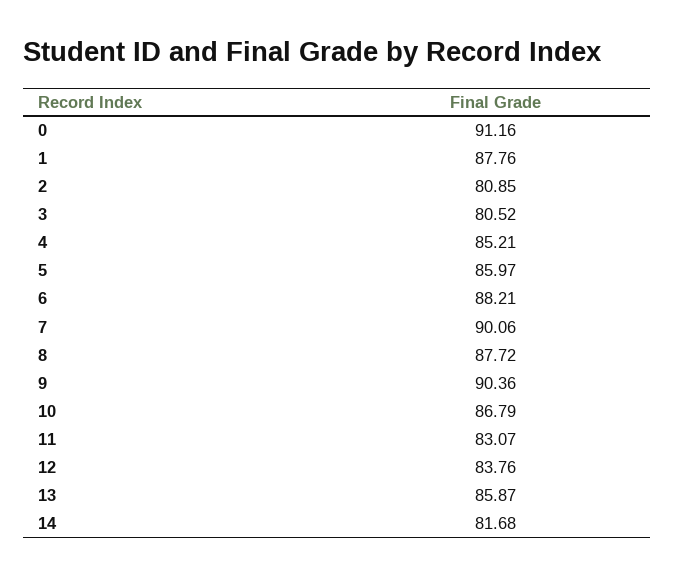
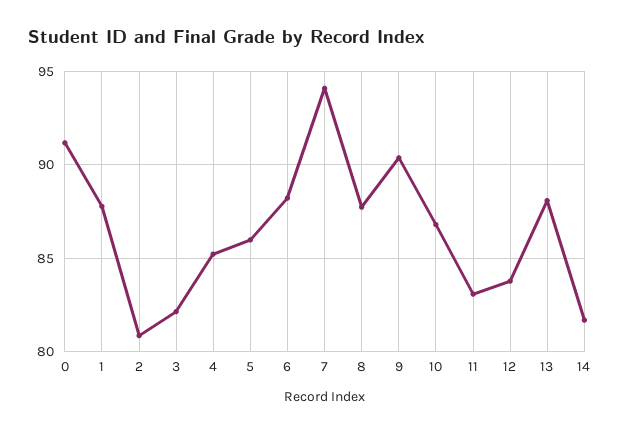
3: 80.52 -> 82
7: 90.06 -> 94
13: 85.87 -> 88

